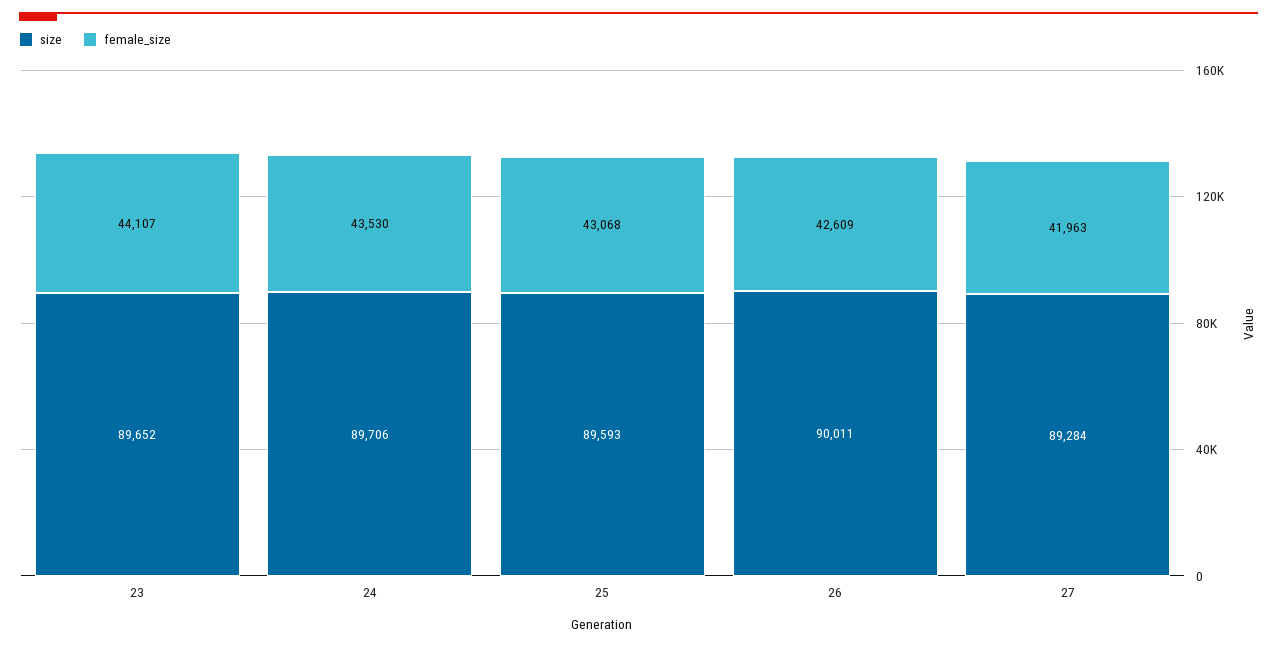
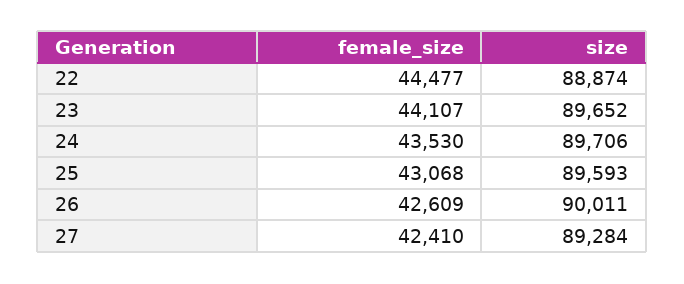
female_size, 27: 41963 -> 42410
female_size, 22: none -> 44477
size, 22: none -> 88874

